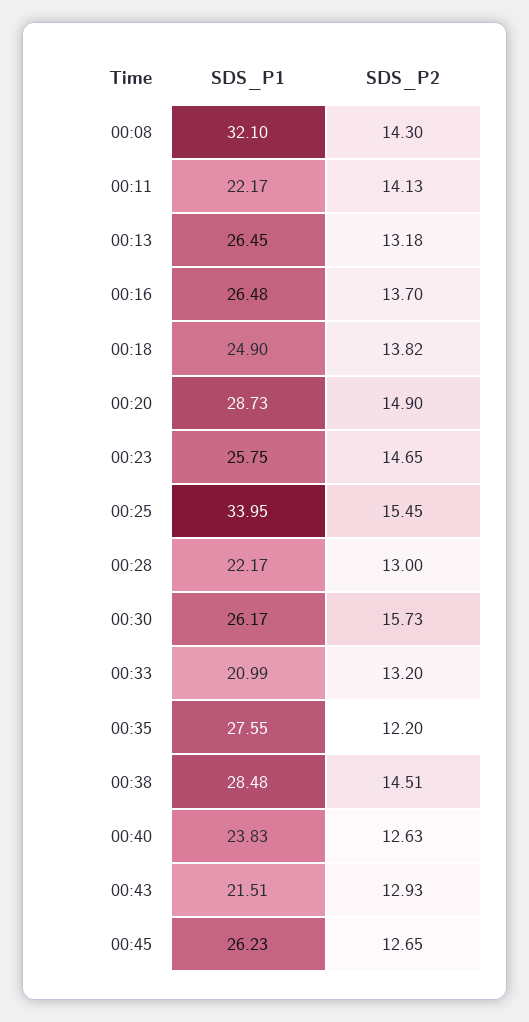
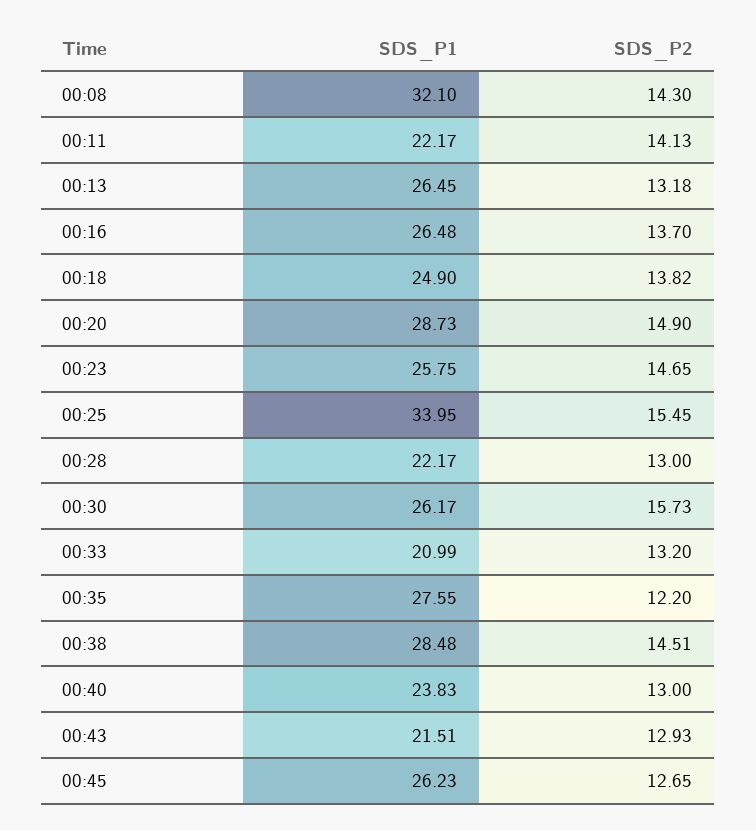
SDS_P2, 00:40: 12.63 -> 13

